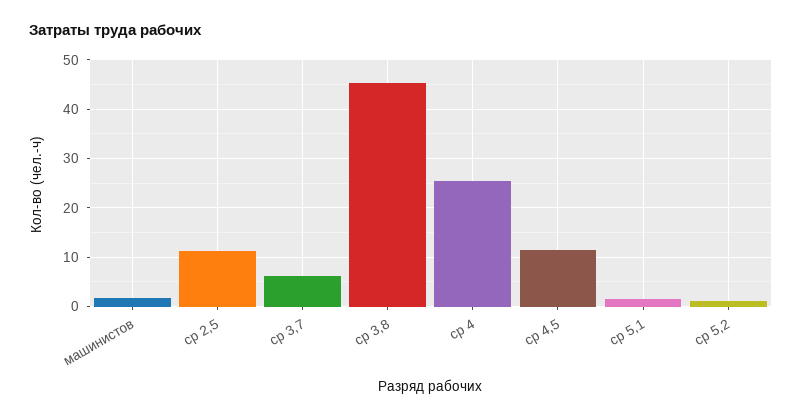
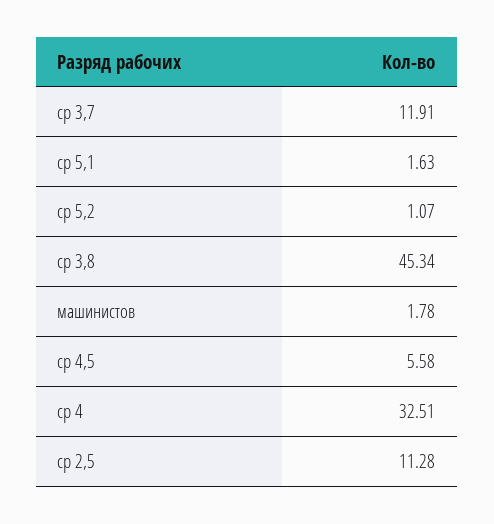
ср 3,7: 6 -> 11.91
ср 4: 26 -> 32.51
ср 4,5: 12 -> 5.58

